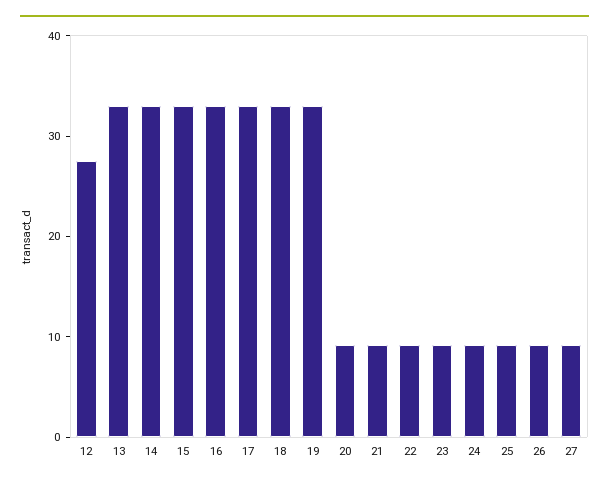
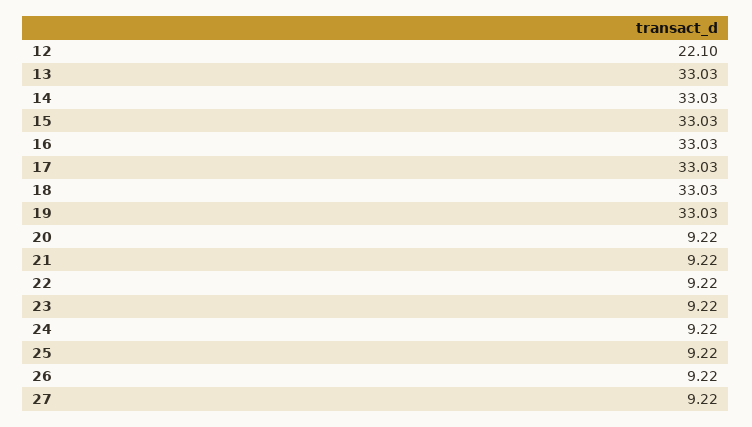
12: 28 -> 22.1

